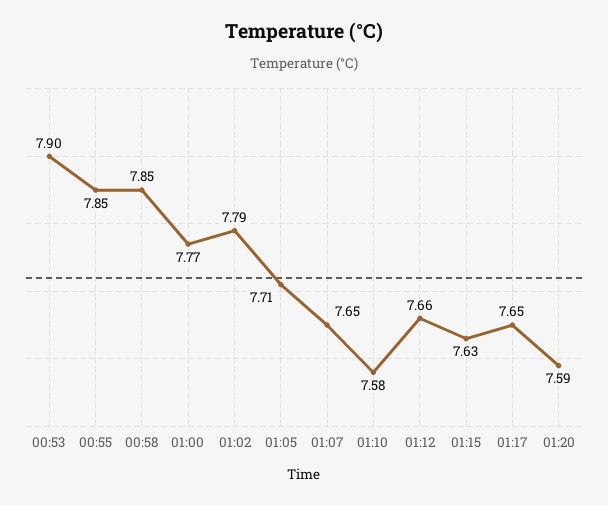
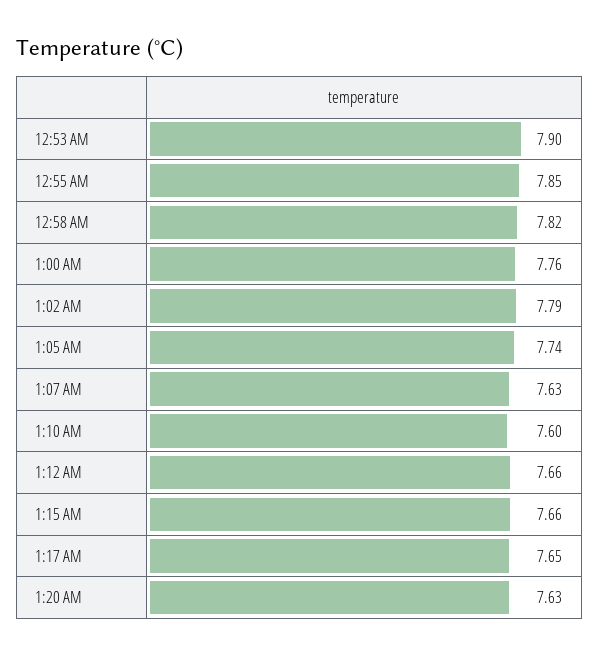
00:58: 7.85 -> 7.82
01:00: 7.77 -> 7.76
01:05: 7.71 -> 7.74
01:07: 7.65 -> 7.63
01:10: 7.58 -> 7.6
01:15: 7.63 -> 7.66
01:20: 7.59 -> 7.63

